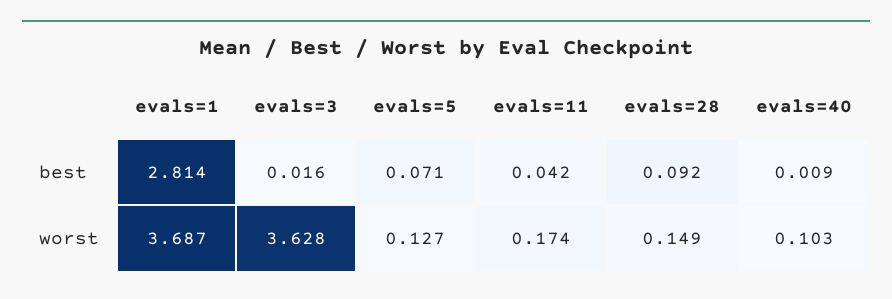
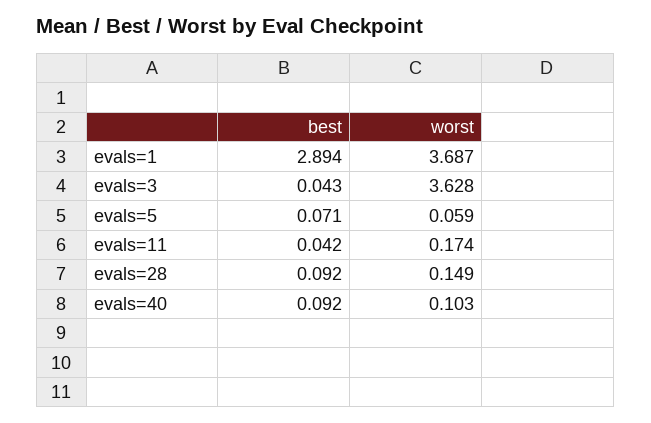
evals=1, best: 2.814 -> 2.894
evals=3, best: 0.016 -> 0.043
evals=40, best: 0.009 -> 0.092
evals=5, worst: 0.127 -> 0.059

